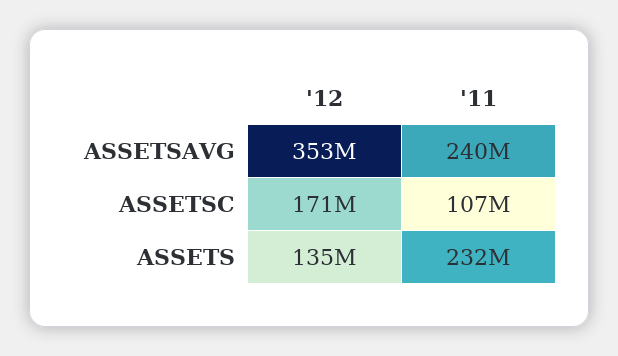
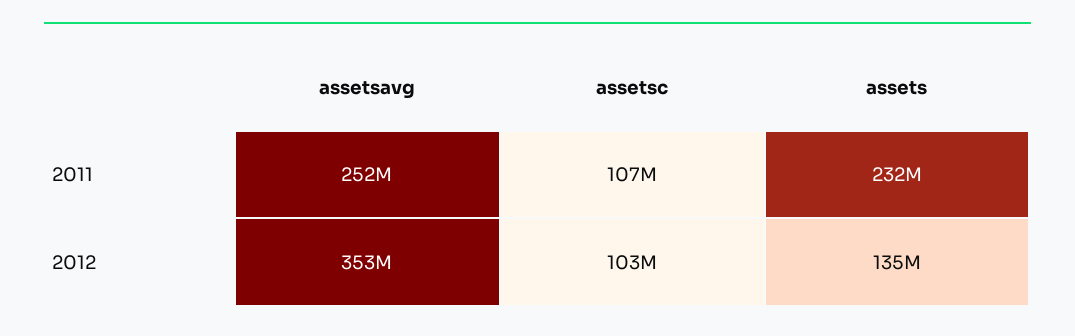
'11, ASSETSAVG: 240000000 -> 252000000
'12, ASSETSC: 171000000 -> 103000000

